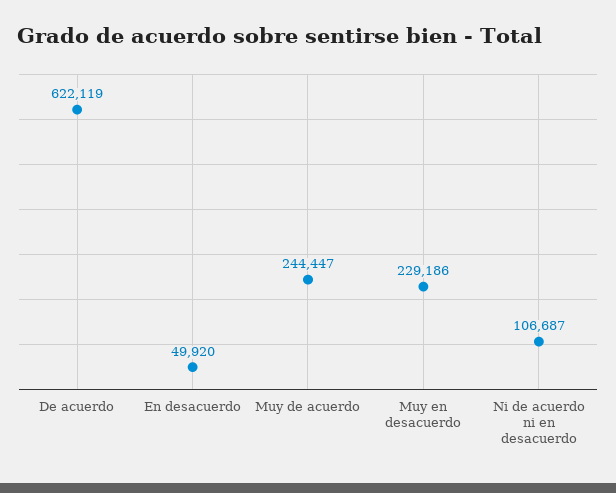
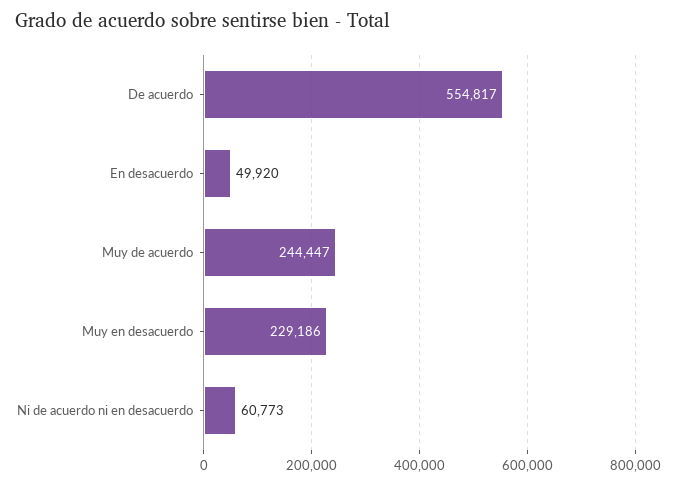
De acuerdo: 622119 -> 554817
Ni de acuerdo ni en desacuerdo: 106687 -> 60773

